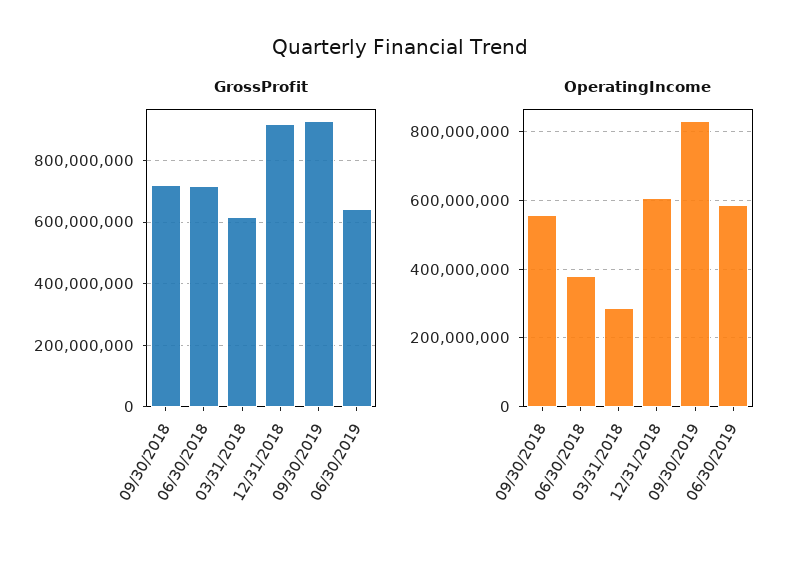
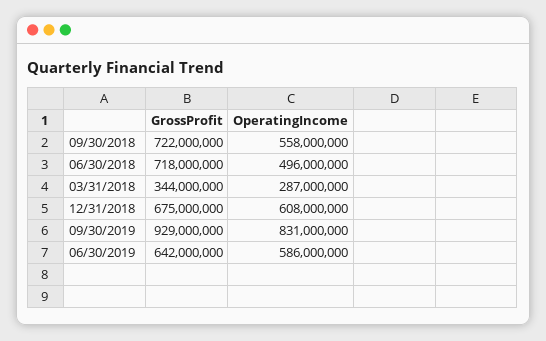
GrossProfit, 03/31/2018: 620000000 -> 344000000
GrossProfit, 12/31/2018: 920000000 -> 675000000
OperatingIncome, 06/30/2018: 380000000 -> 496000000

